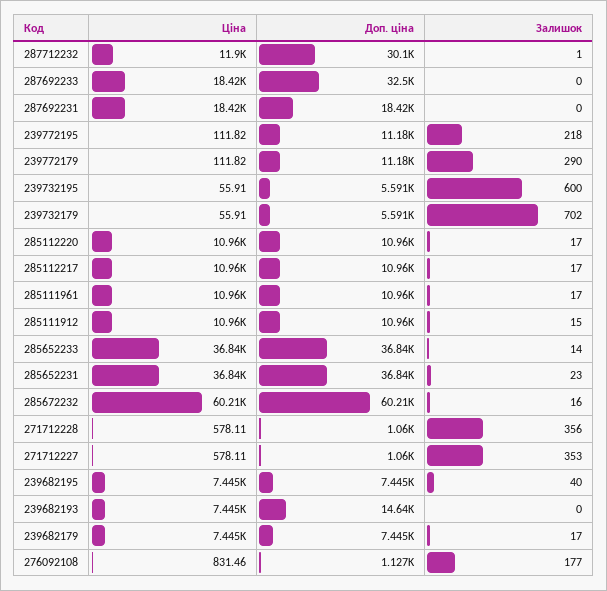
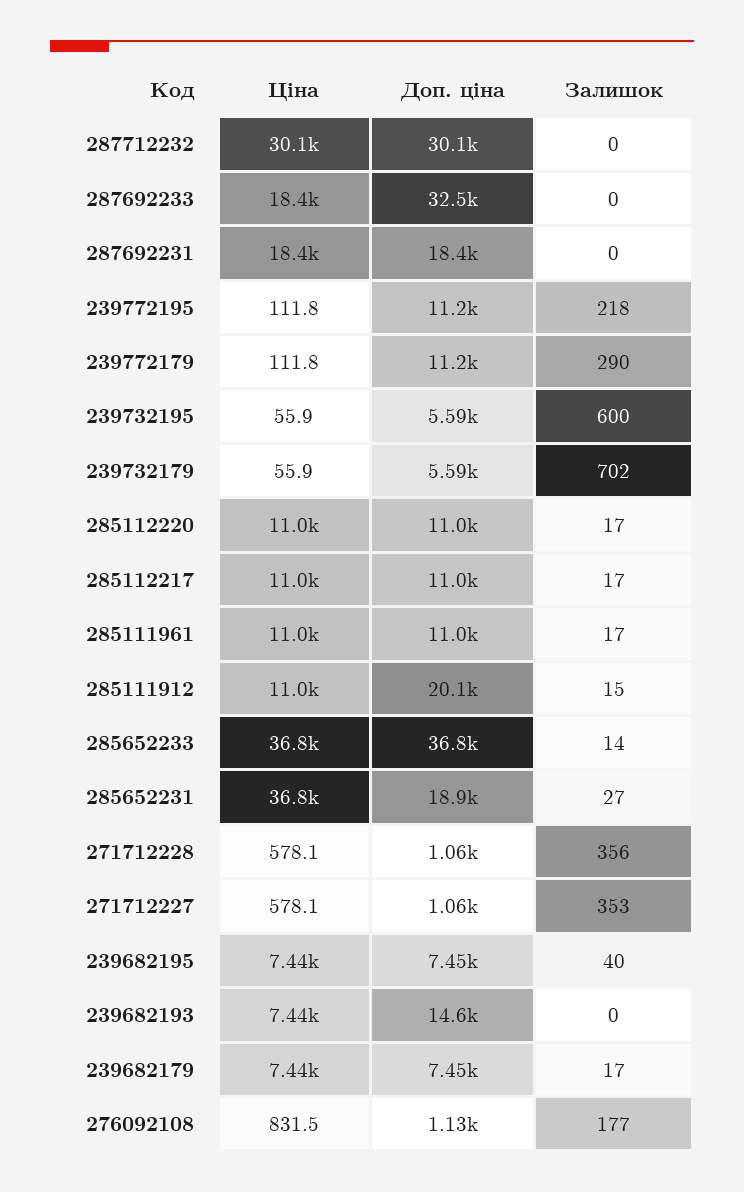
Ціна, 287712232: 11900 -> 30100
Залишок, 287712232: 1 -> 0
Доп. ціна, 285111912: 10960 -> 20100
Доп. ціна, 285652231: 36840 -> 18900
Залишок, 285652231: 23 -> 27
Ціна, 285672232: 60210 -> none
Доп. ціна, 285672232: 60210 -> none
Залишок, 285672232: 16 -> none

